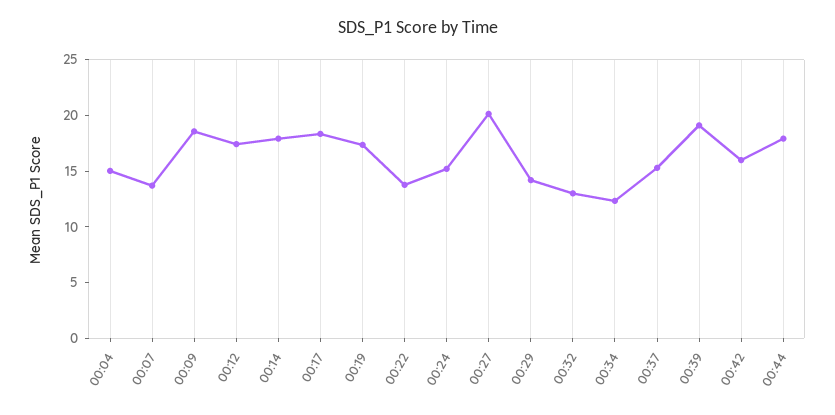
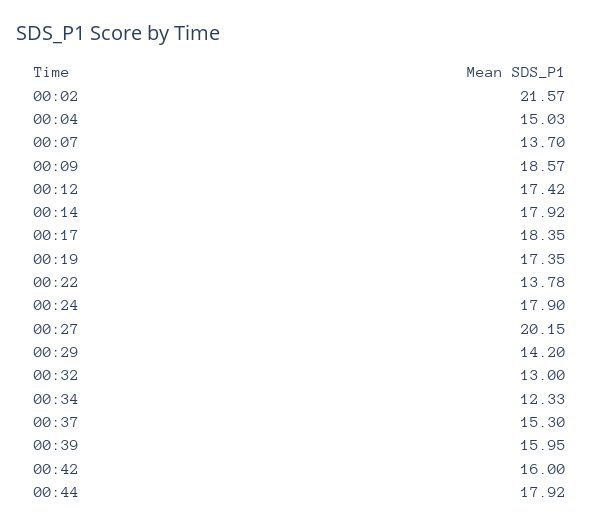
00:24: 15 -> 17.9
00:39: 19 -> 15.95
00:02: none -> 21.57

